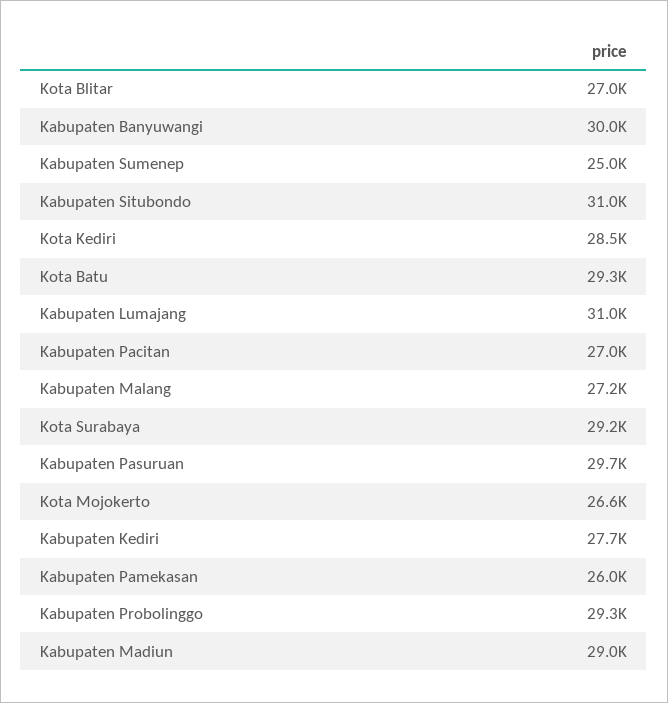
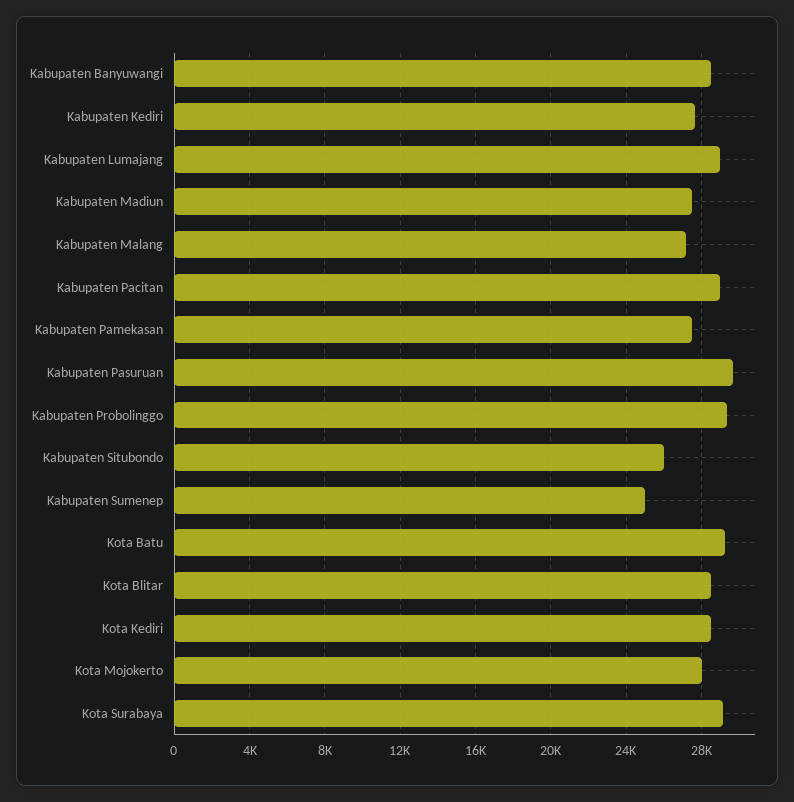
Kota Blitar: 27000 -> 28500
Kabupaten Banyuwangi: 30000 -> 28500
Kabupaten Situbondo: 31000 -> 26000
Kabupaten Lumajang: 31000 -> 29000
Kabupaten Pacitan: 27000 -> 29000
Kota Mojokerto: 26600 -> 28000
Kabupaten Pamekasan: 26000 -> 27500
Kabupaten Madiun: 29000 -> 27500

